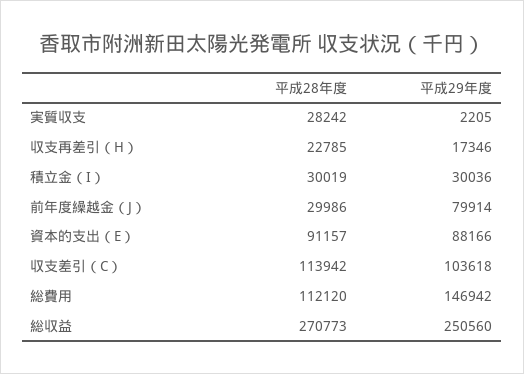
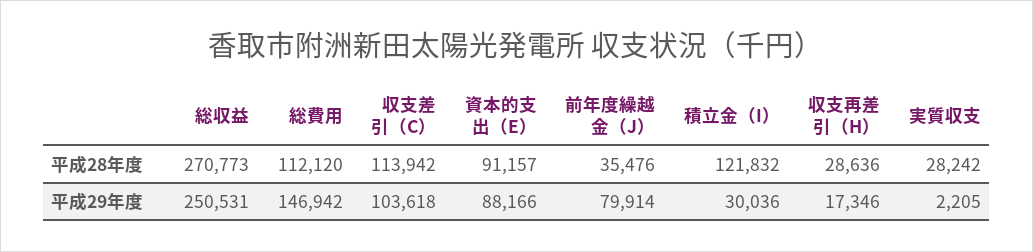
平成28年度, 収支再差引（H）: 22785 -> 28636
平成28年度, 積立金（I）: 30019 -> 121832
平成28年度, 前年度繰越金（J）: 29986 -> 35476
平成29年度, 総収益: 250560 -> 250531

